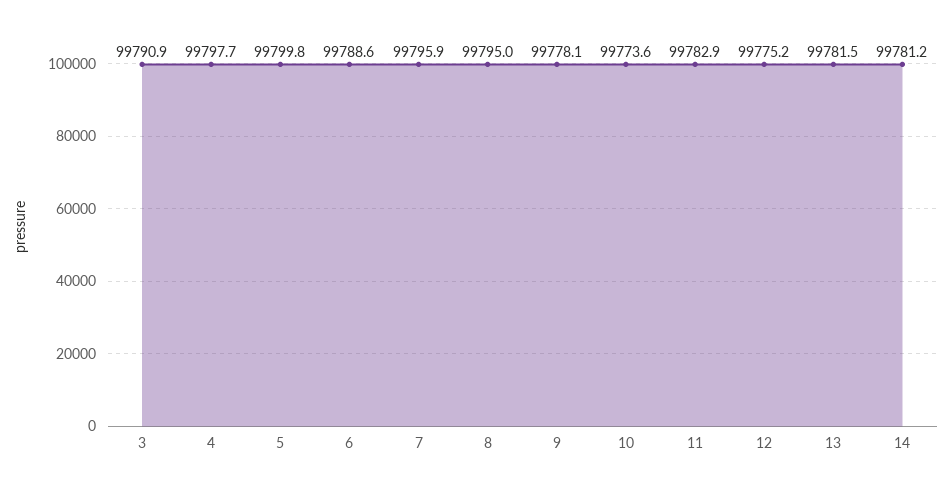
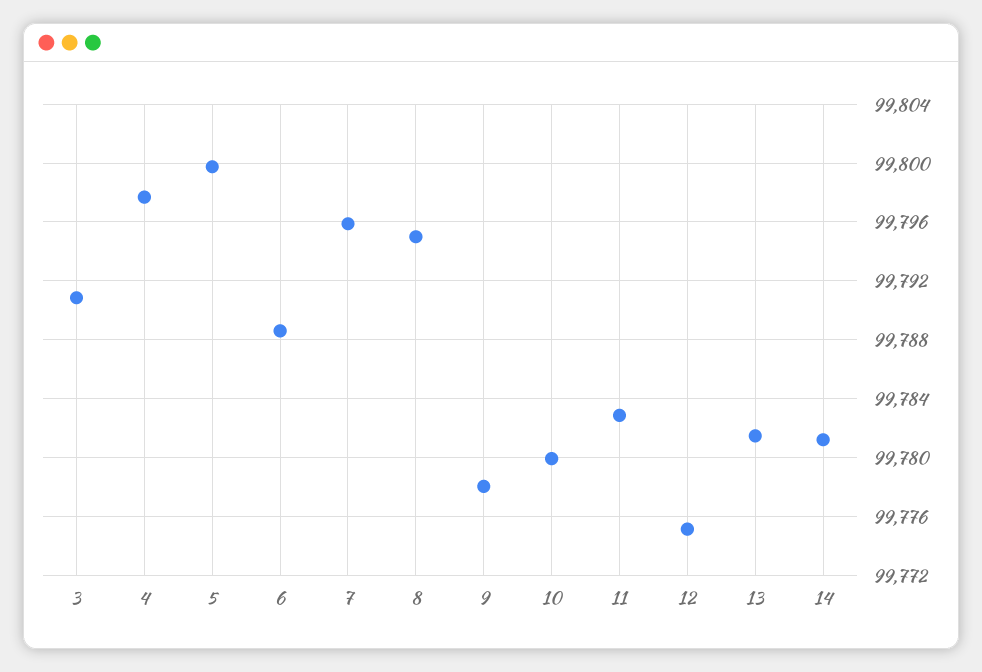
10: 99773.6 -> 99780

